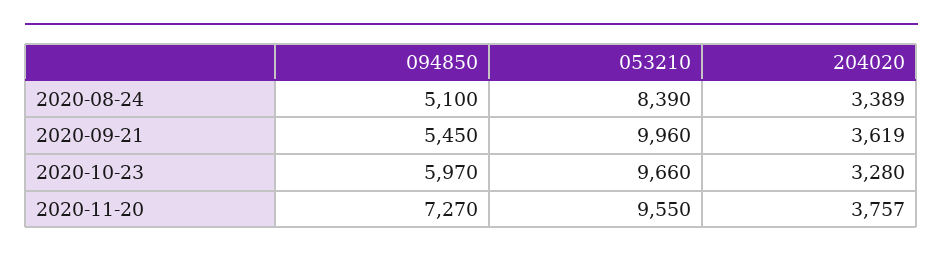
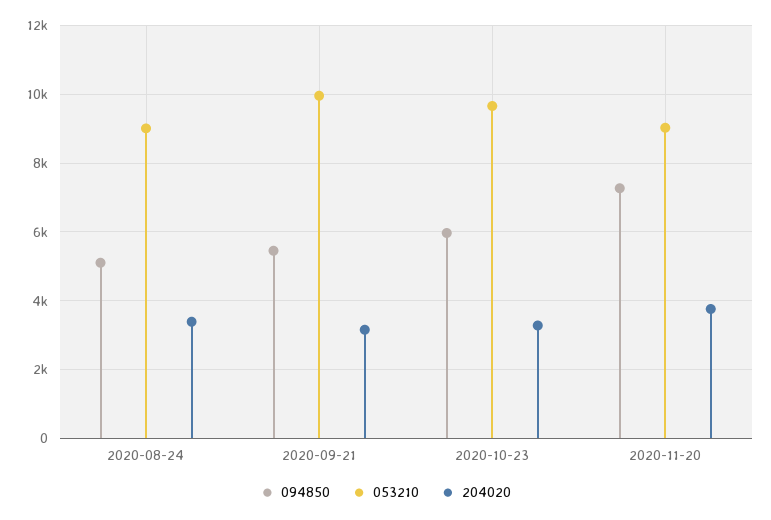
053210, 2020-08-24: 8390 -> 9000
204020, 2020-09-21: 3619 -> 3200
053210, 2020-11-20: 9550 -> 9000

